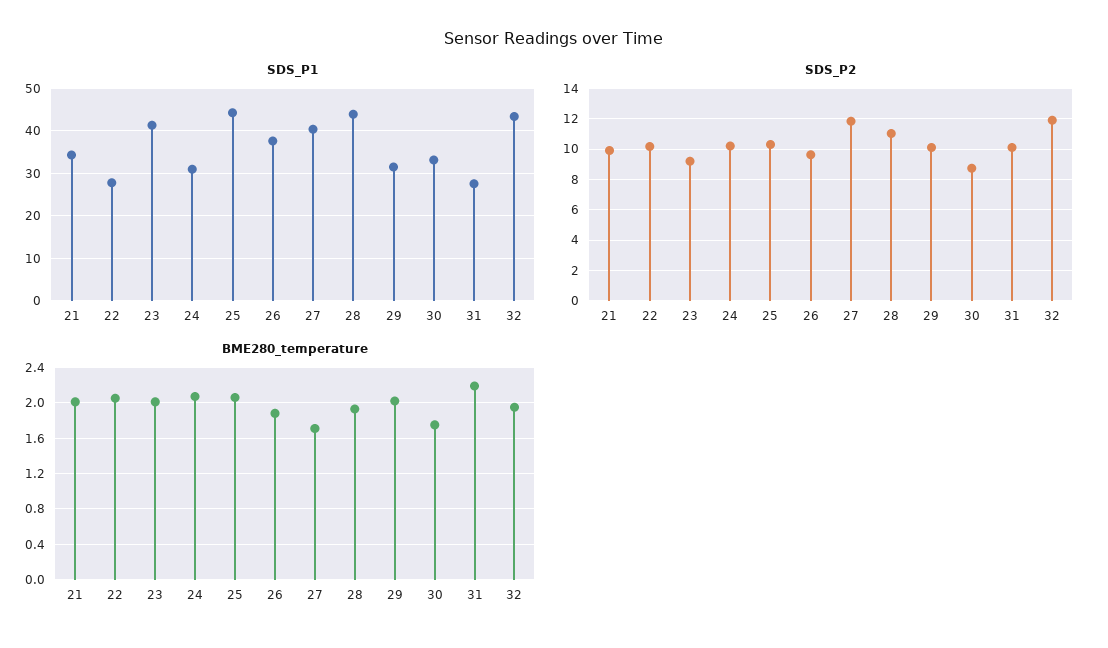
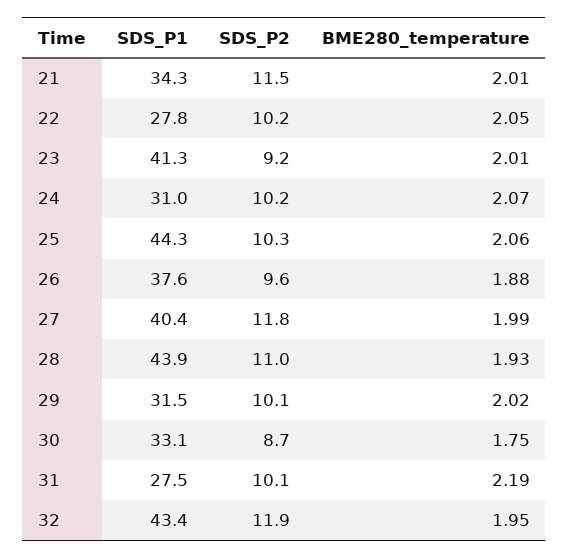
SDS_P2, 21: 10 -> 11.5
BME280_temperature, 27: 1.7 -> 1.99

